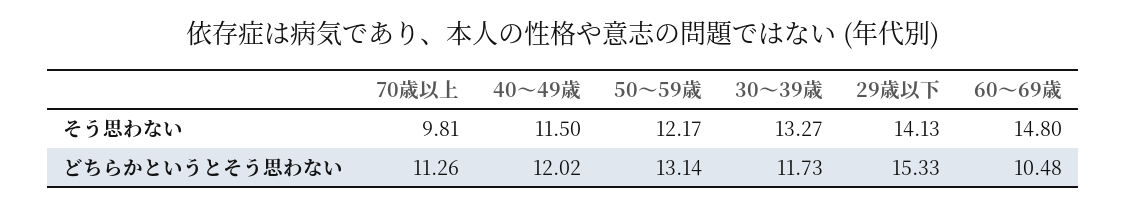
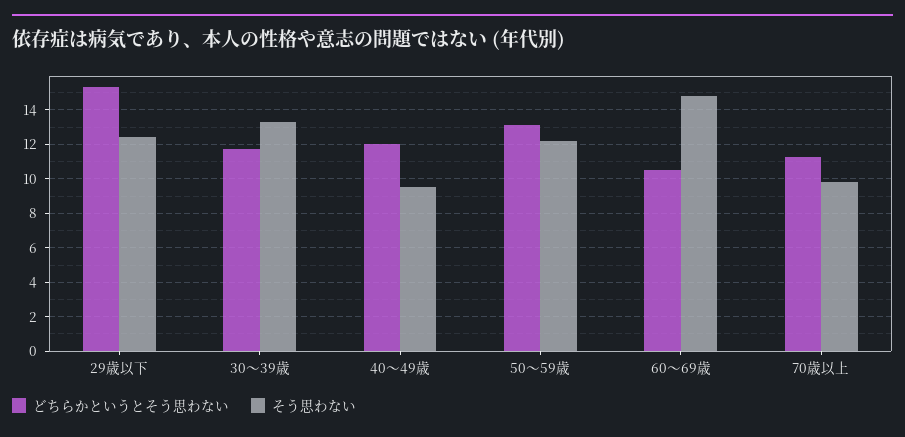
そう思わない, 40～49歳: 11.5 -> 9.5
そう思わない, 29歳以下: 14.13 -> 12.5

